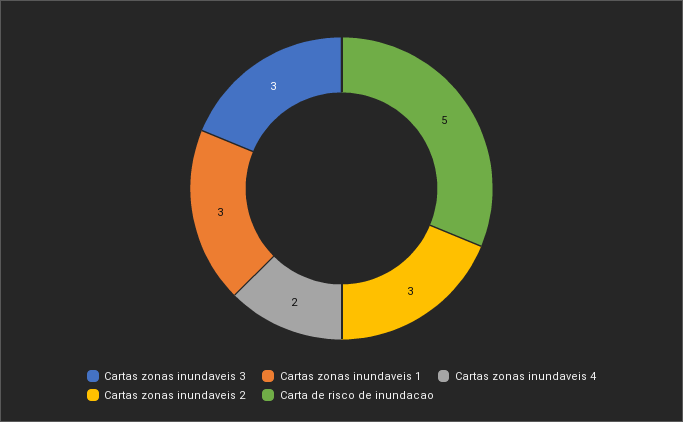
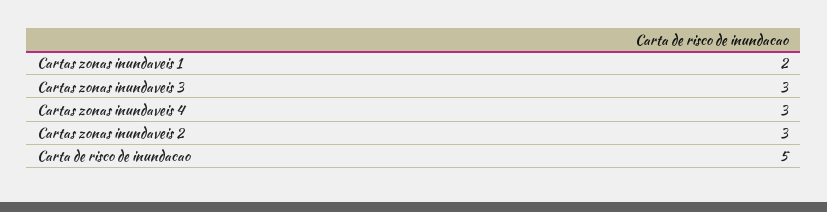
Cartas zonas inundaveis 1: 3 -> 2
Cartas zonas inundaveis 4: 2 -> 3

